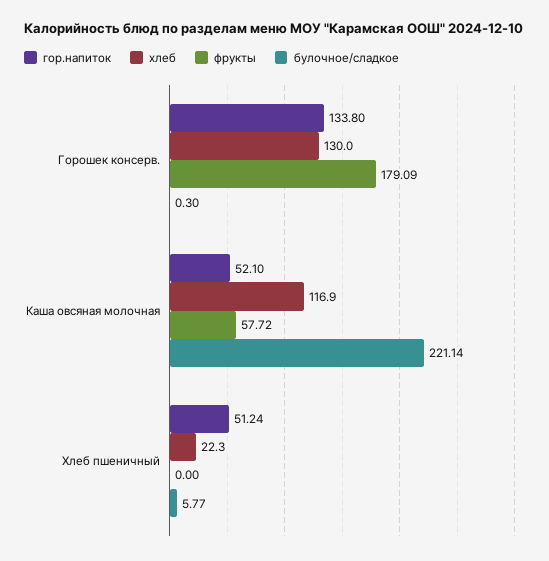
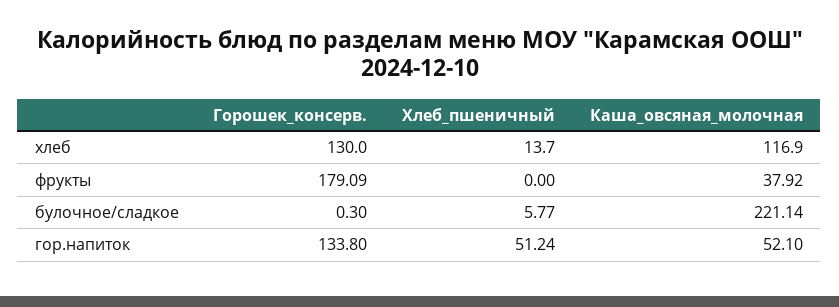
фрукты, Каша овсяная молочная: 57.72 -> 37.92
хлеб, Хлеб пшеничный: 22.3 -> 13.7

